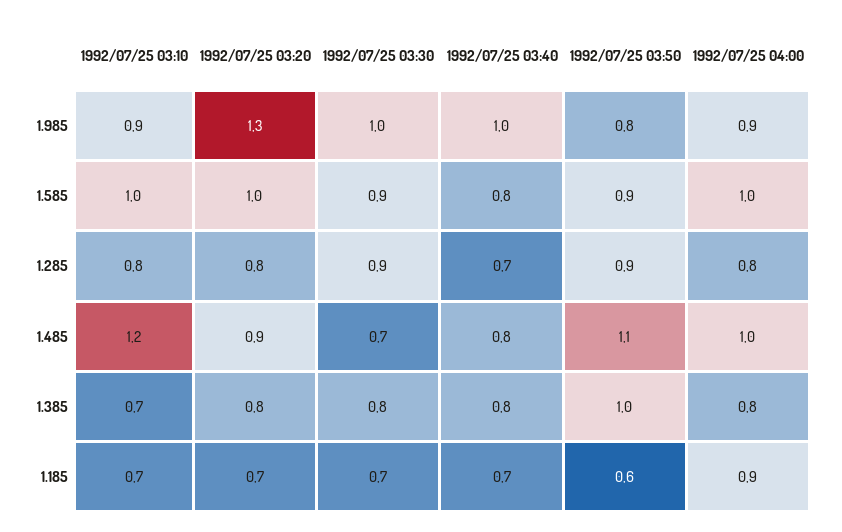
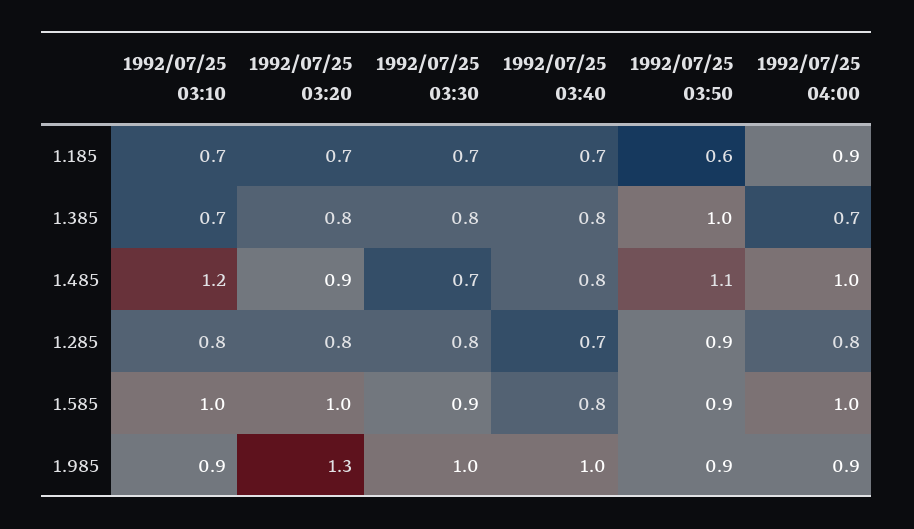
1992/07/25 03:50, 1.985: 0.8 -> 0.9
1992/07/25 03:30, 1.285: 0.9 -> 0.8
1992/07/25 04:00, 1.385: 0.8 -> 0.7

